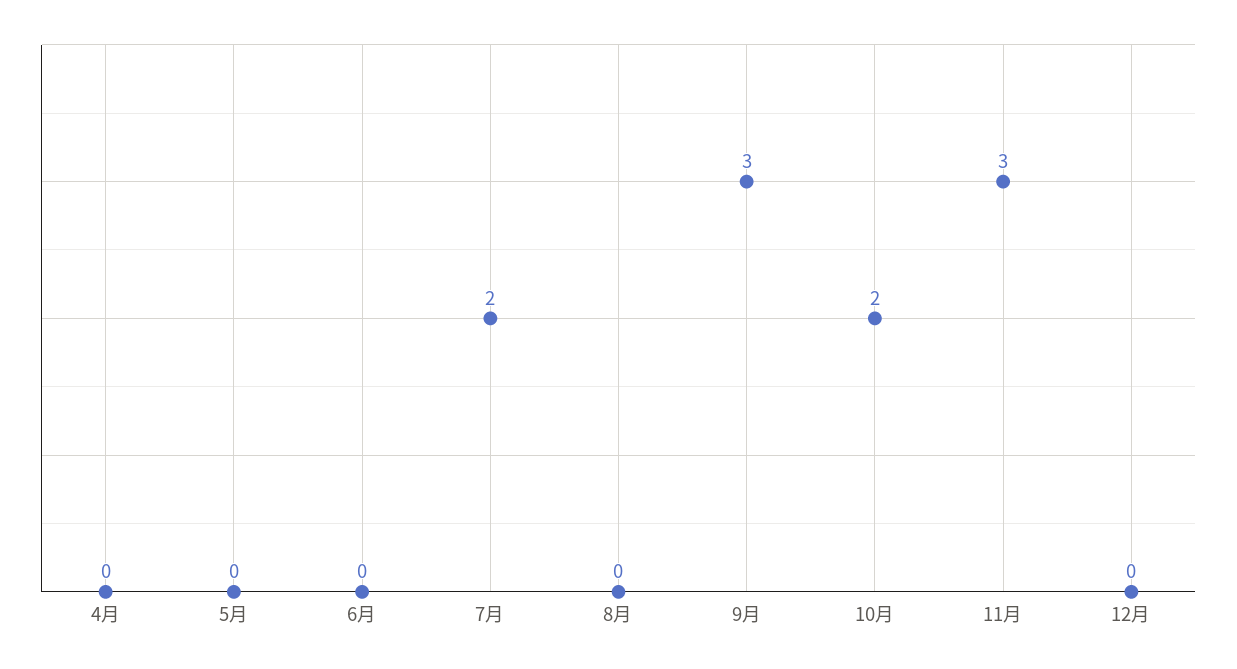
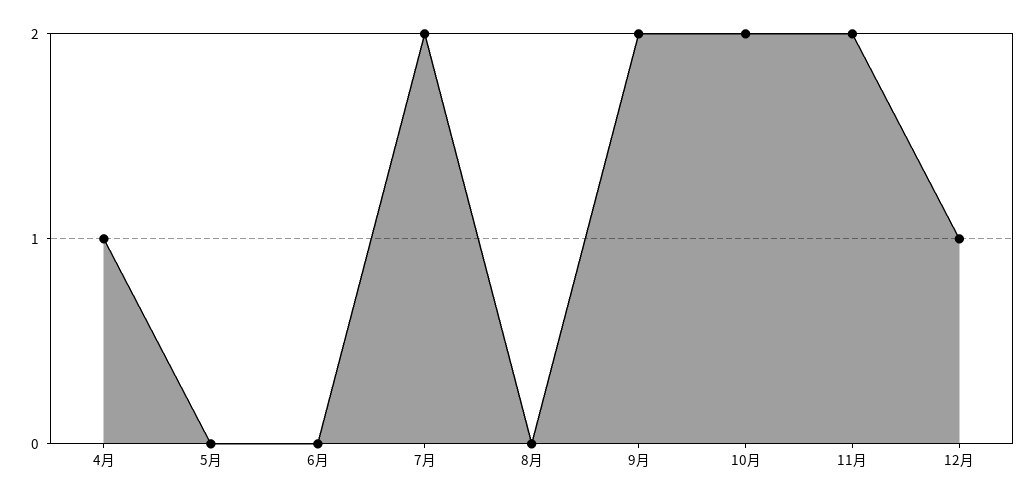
4月: 0 -> 1
9月: 3 -> 2
11月: 3 -> 2
12月: 0 -> 1

